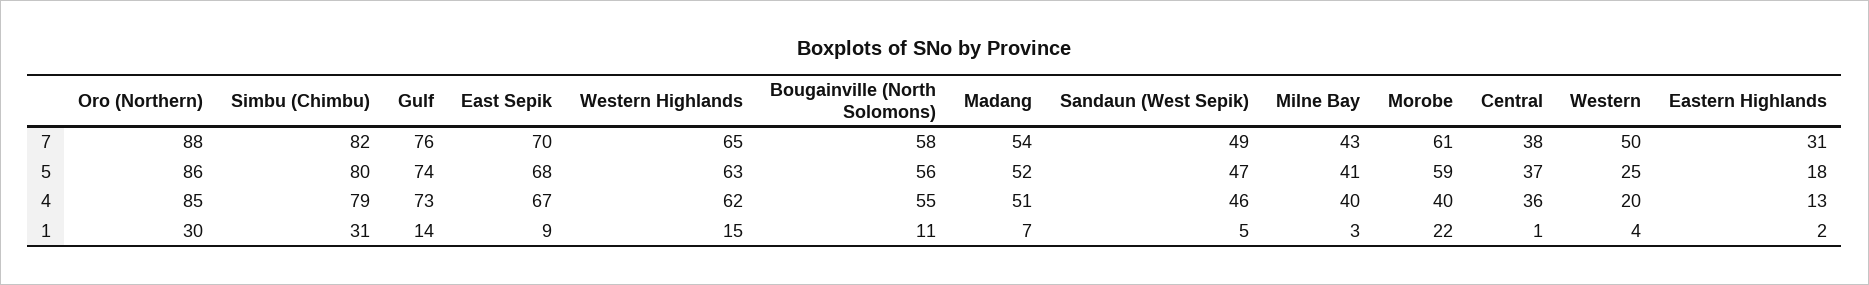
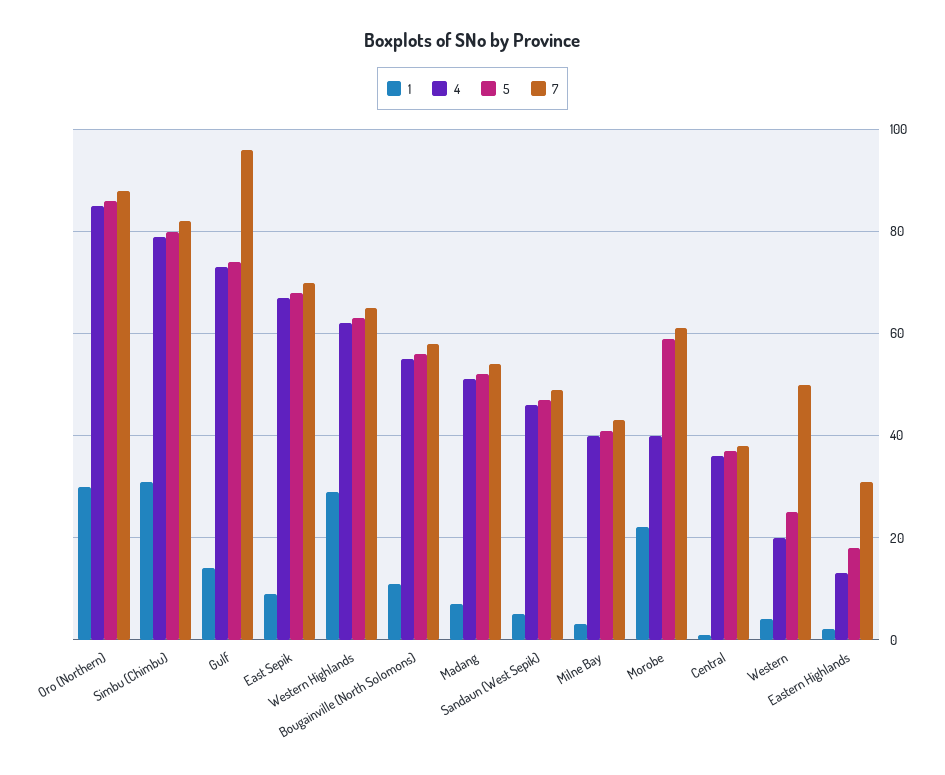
7, Gulf: 76 -> 95
1, Western Highlands: 15 -> 30

